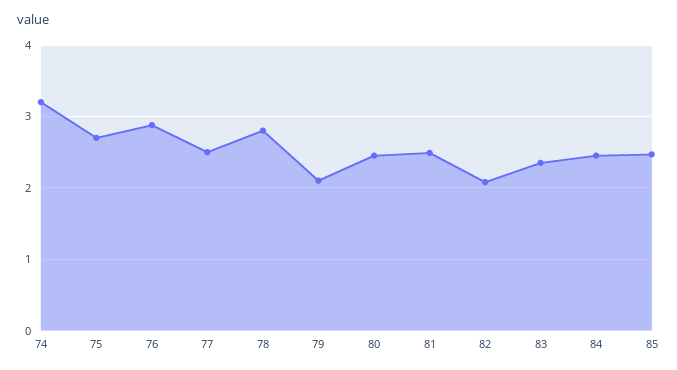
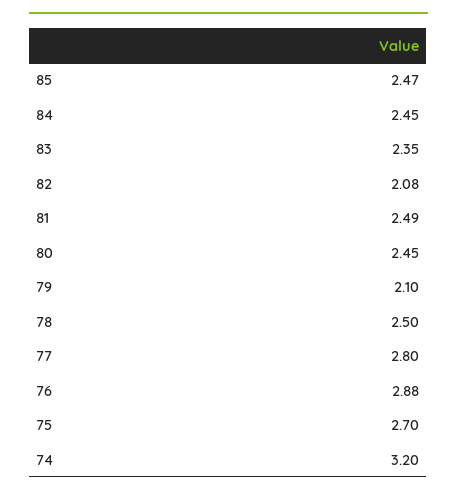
77: 2.5 -> 2.8
78: 2.8 -> 2.5

